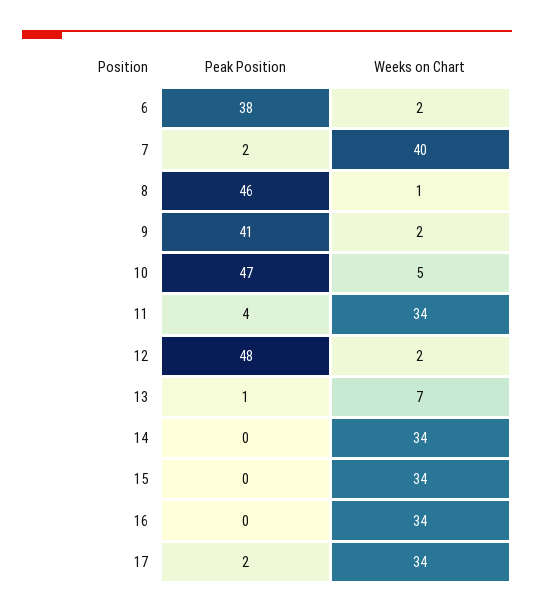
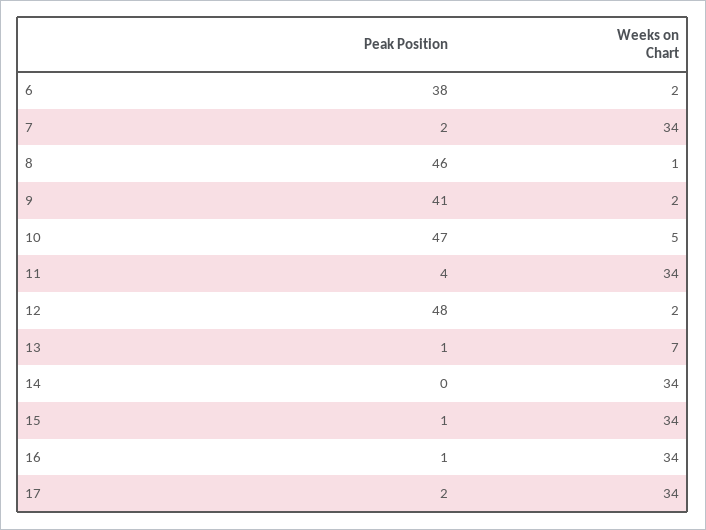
Weeks on Chart, 7: 40 -> 34
Peak Position, 15: 0 -> 1
Peak Position, 16: 0 -> 1

